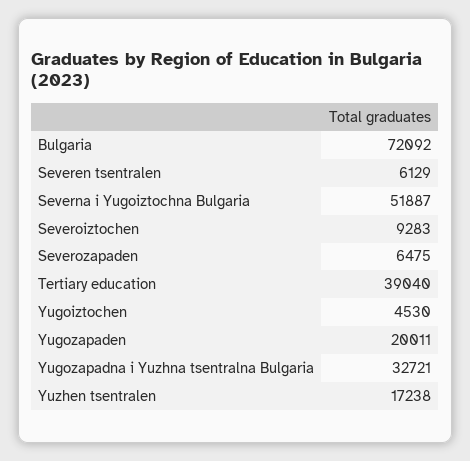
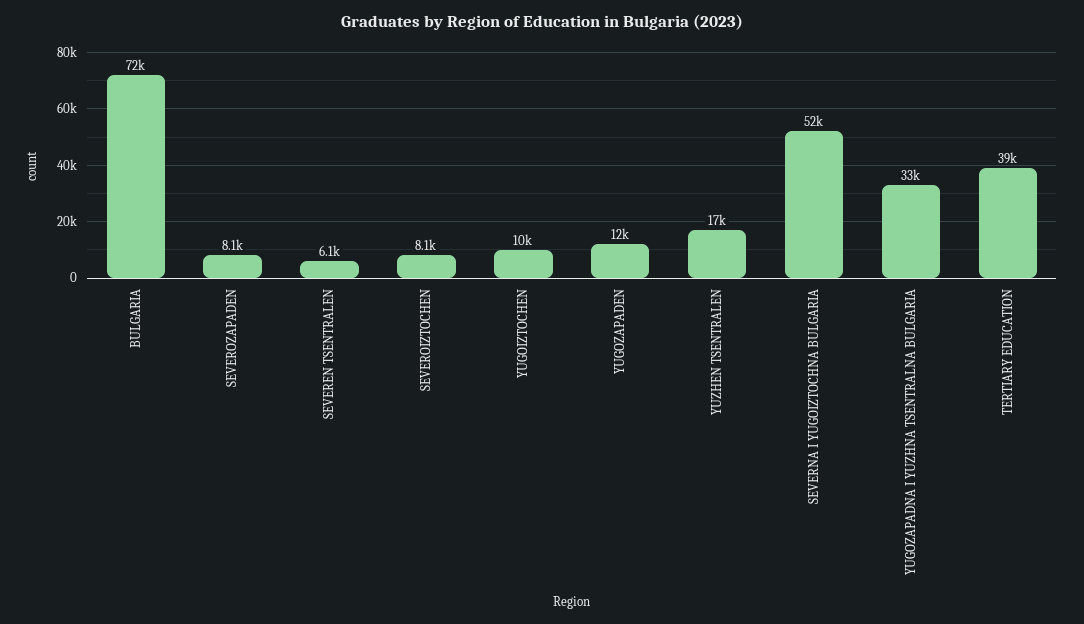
Severoiztochen: 9283 -> 8100
Severozapaden: 6475 -> 8100
Yugoiztochen: 4530 -> 10000
Yugozapaden: 20011 -> 12000

